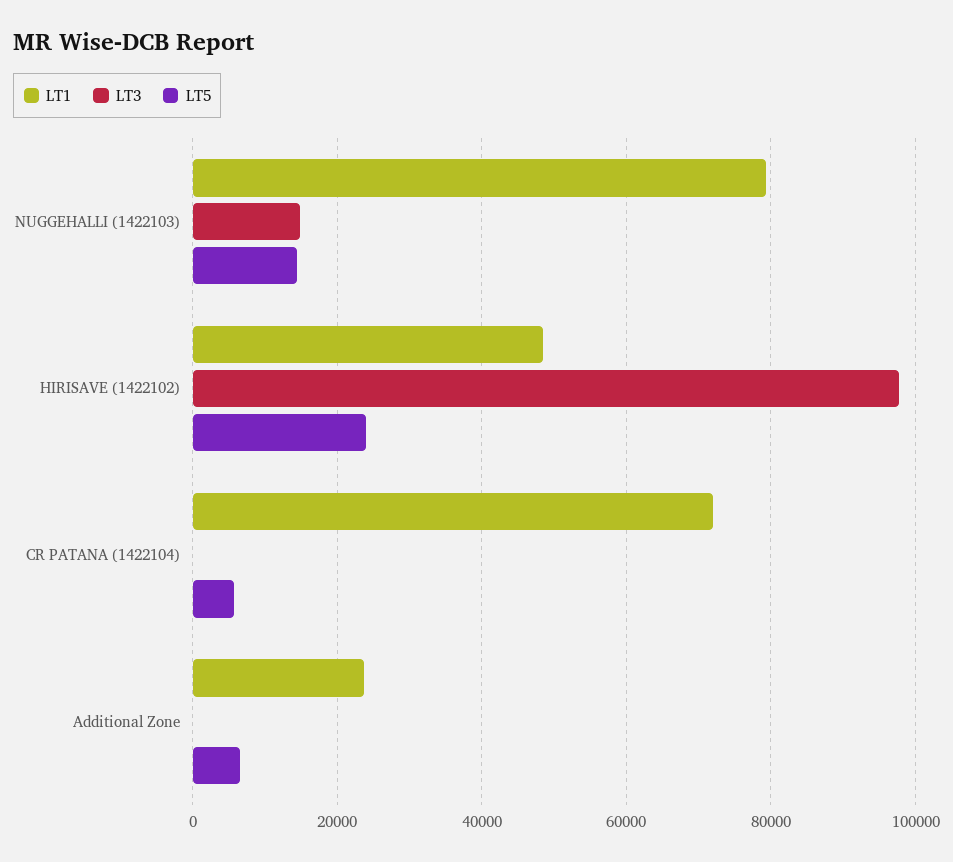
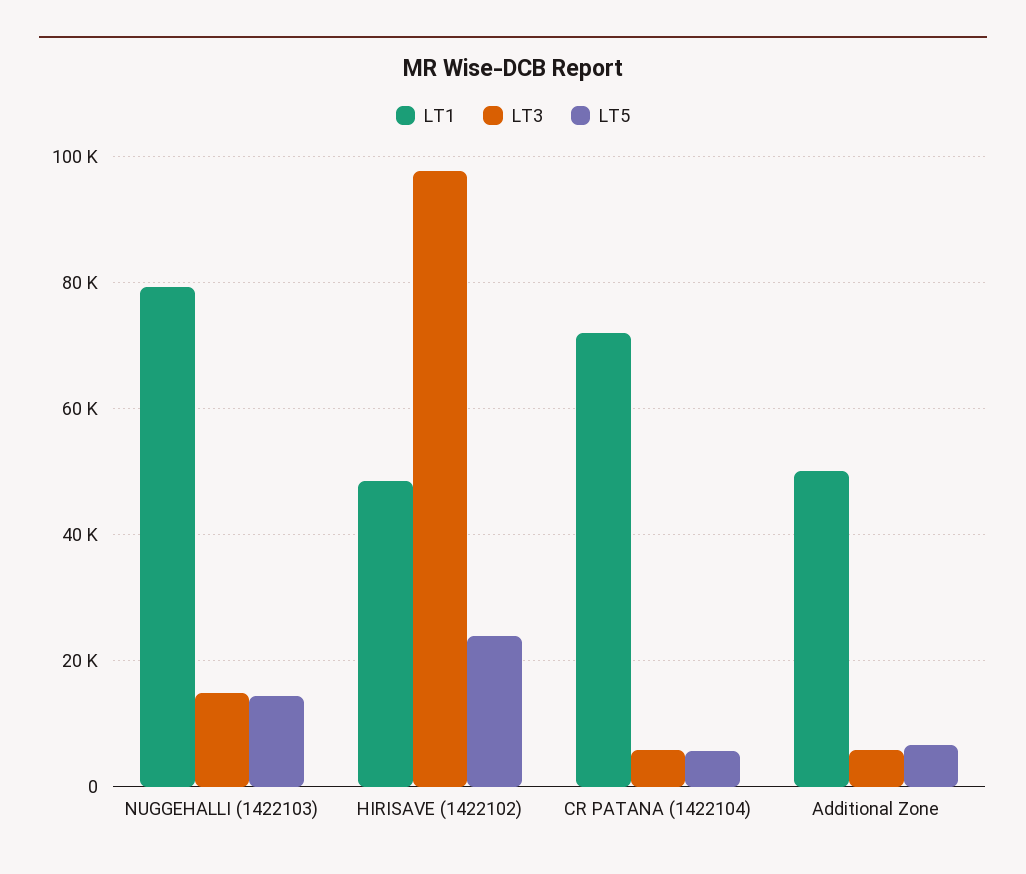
LT3, CR PATANA (1422104): 0 -> 6000
LT1, Additional Zone: 24000 -> 50000
LT3, Additional Zone: 0 -> 6000

